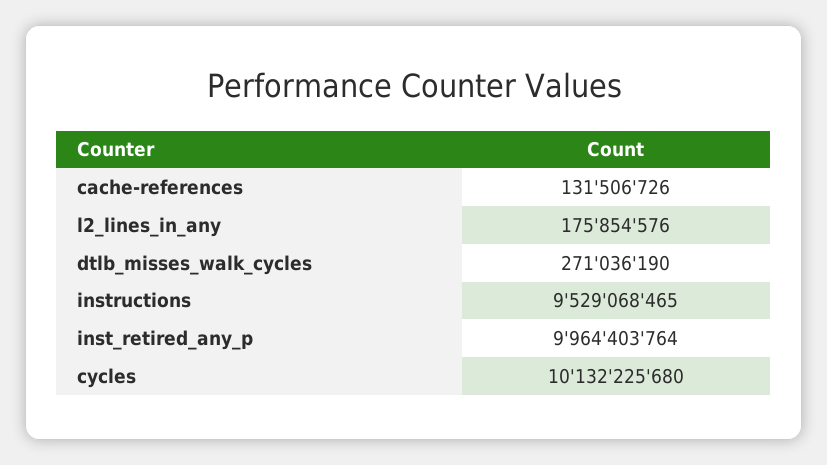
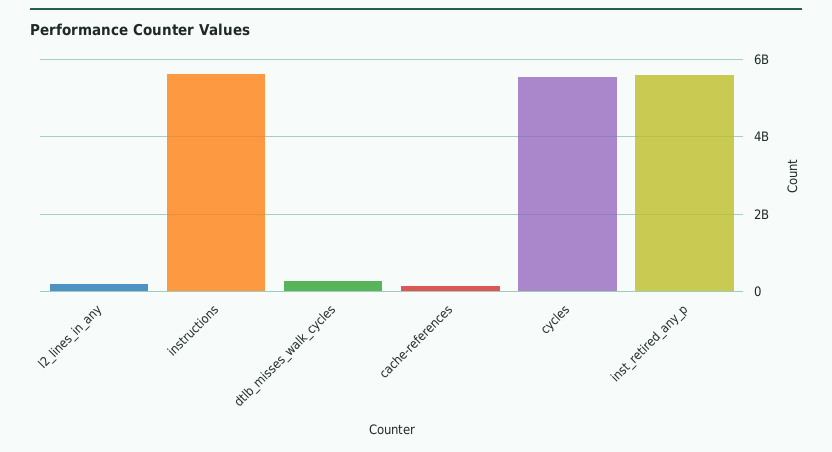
instructions: 9529068465 -> 5600000000
inst_retired_any_p: 9964403764 -> 5600000000
cycles: 10132225680 -> 5600000000

